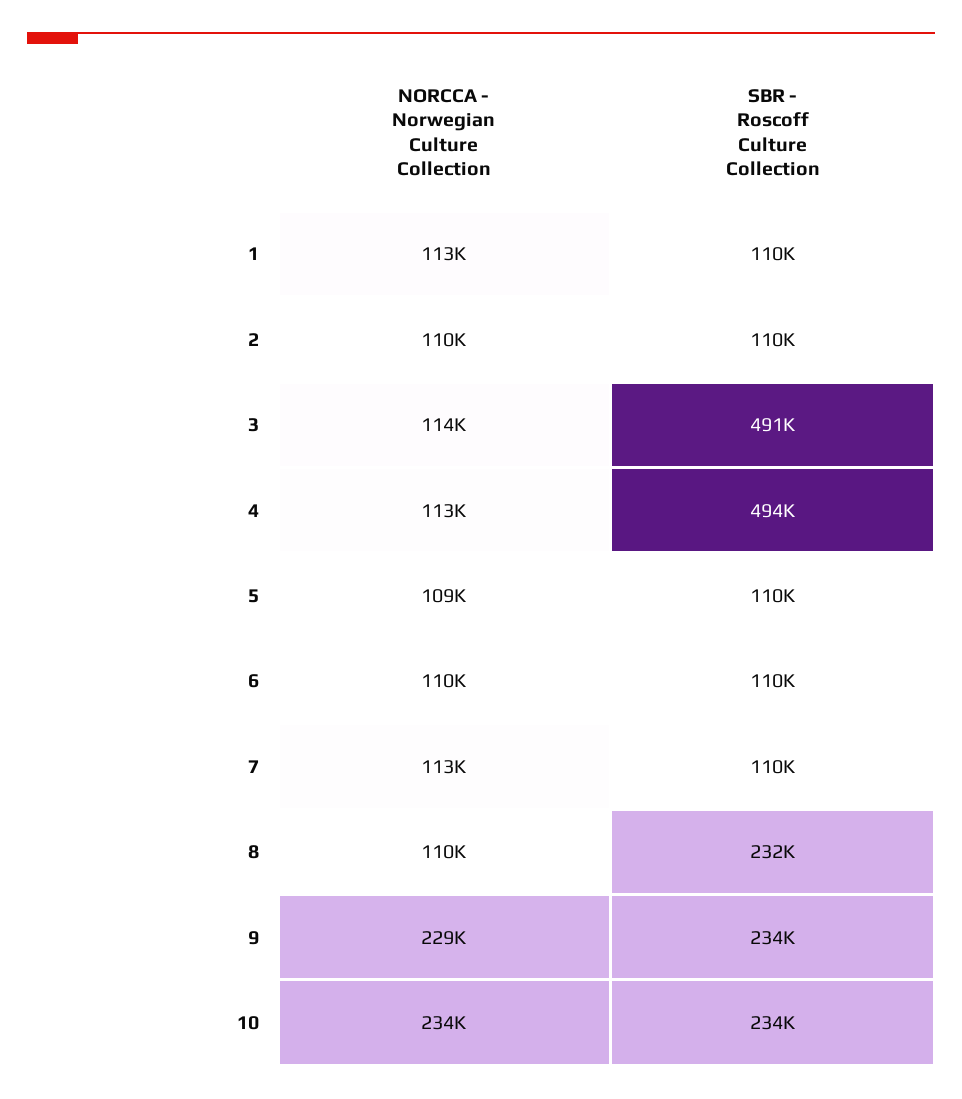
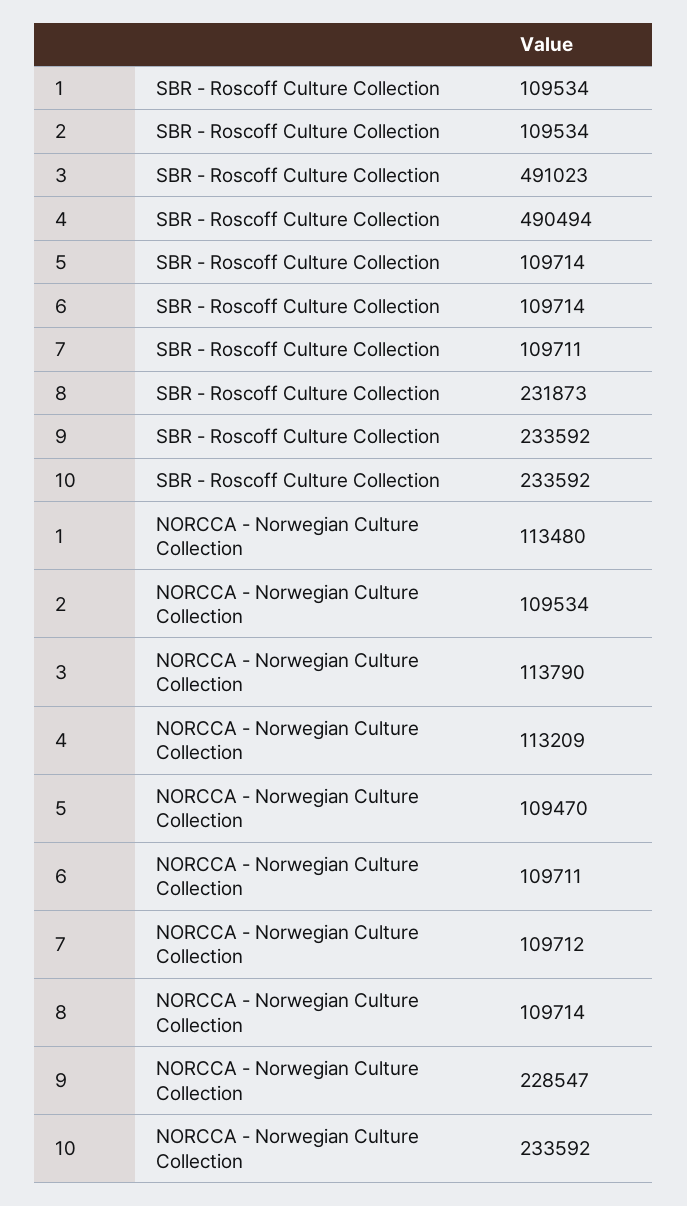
SBR - Roscoff Culture Collection, 4: 494000 -> 490494
NORCCA - Norwegian Culture Collection, 7: 113000 -> 109712

